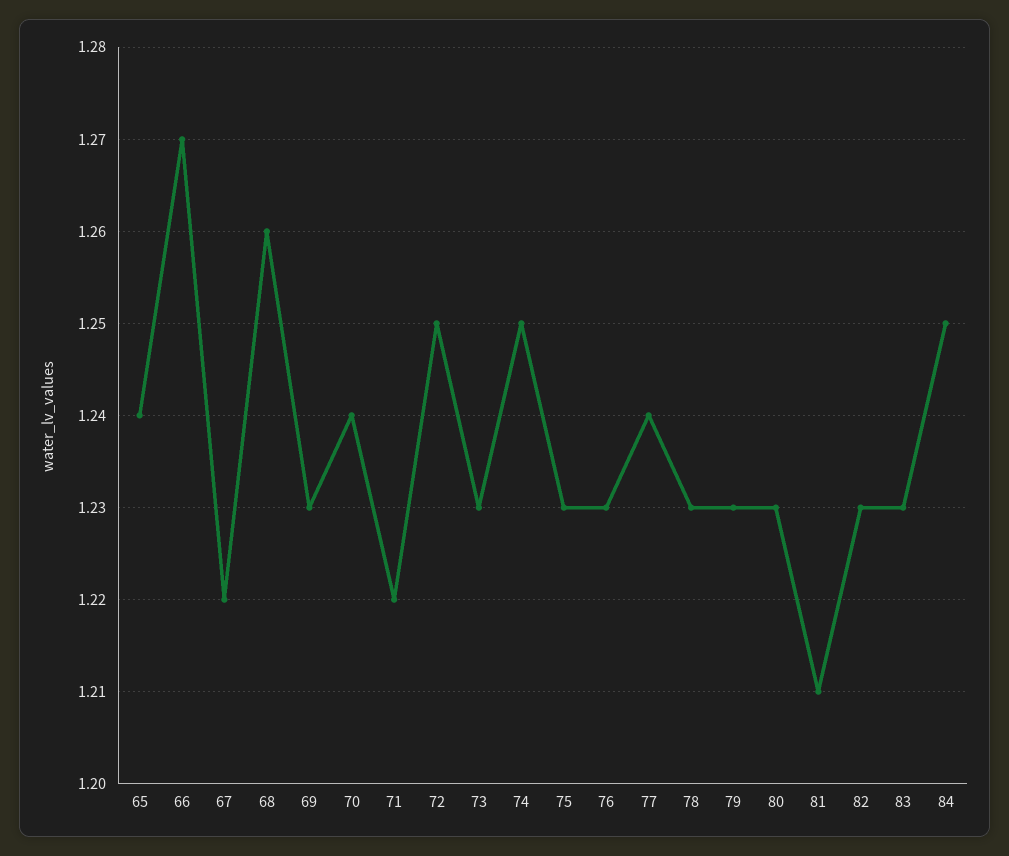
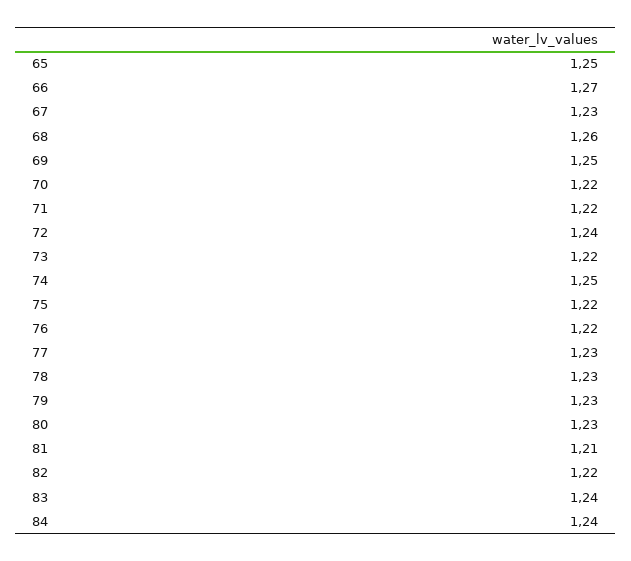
65: 1.24 -> 1.25
67: 1.22 -> 1.23
69: 1.23 -> 1.25
70: 1.24 -> 1.22
72: 1.25 -> 1.24
73: 1.23 -> 1.22
75: 1.23 -> 1.22
76: 1.23 -> 1.22
77: 1.24 -> 1.23
82: 1.23 -> 1.22
83: 1.23 -> 1.24
84: 1.25 -> 1.24

